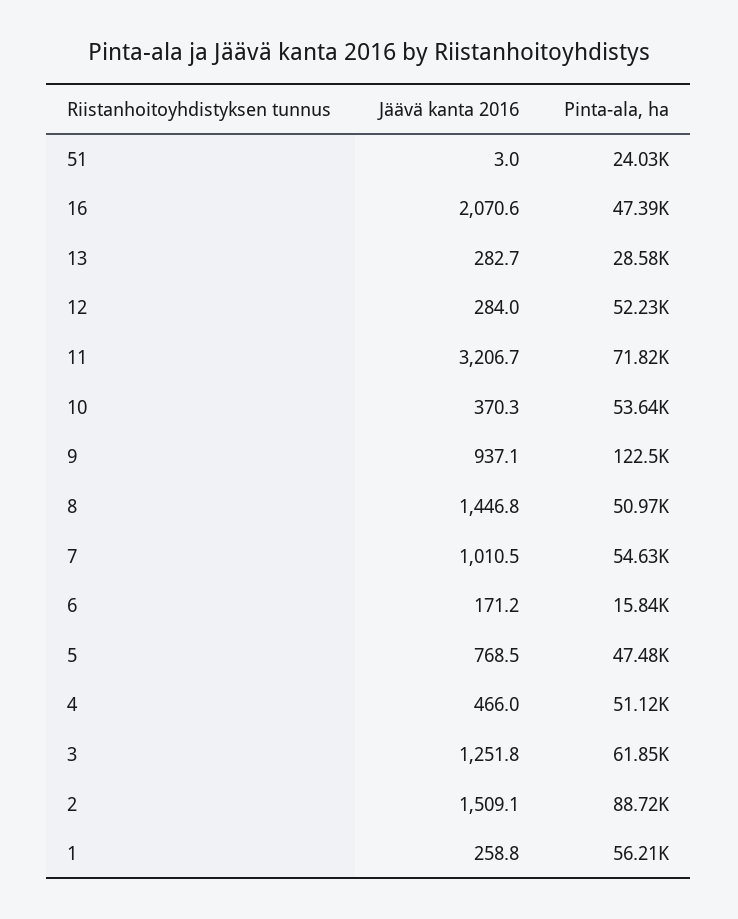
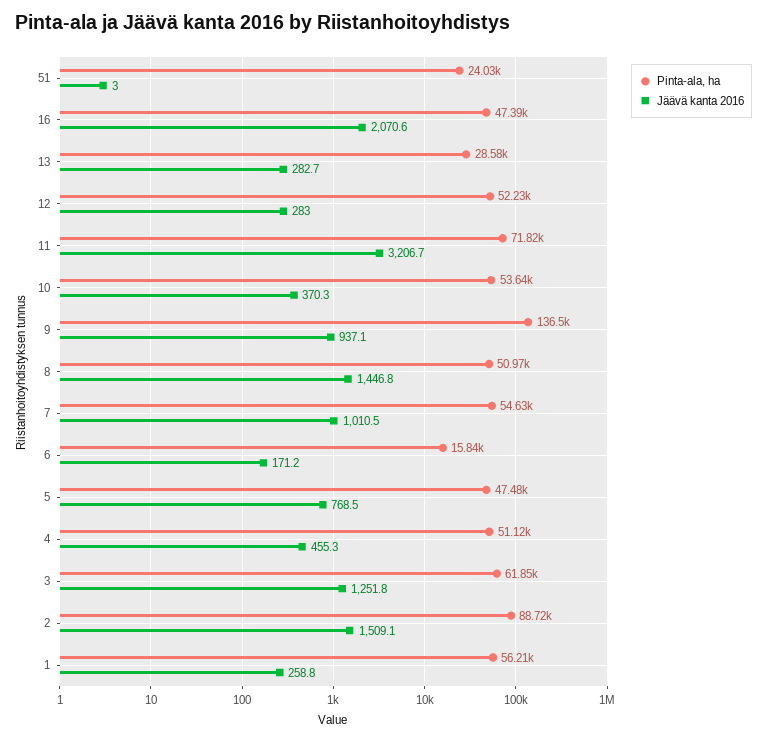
Jäävä kanta 2016, 12: 284 -> 283
Pinta-ala, ha, 9: 122500 -> 136500
Jäävä kanta 2016, 4: 466 -> 455.3

